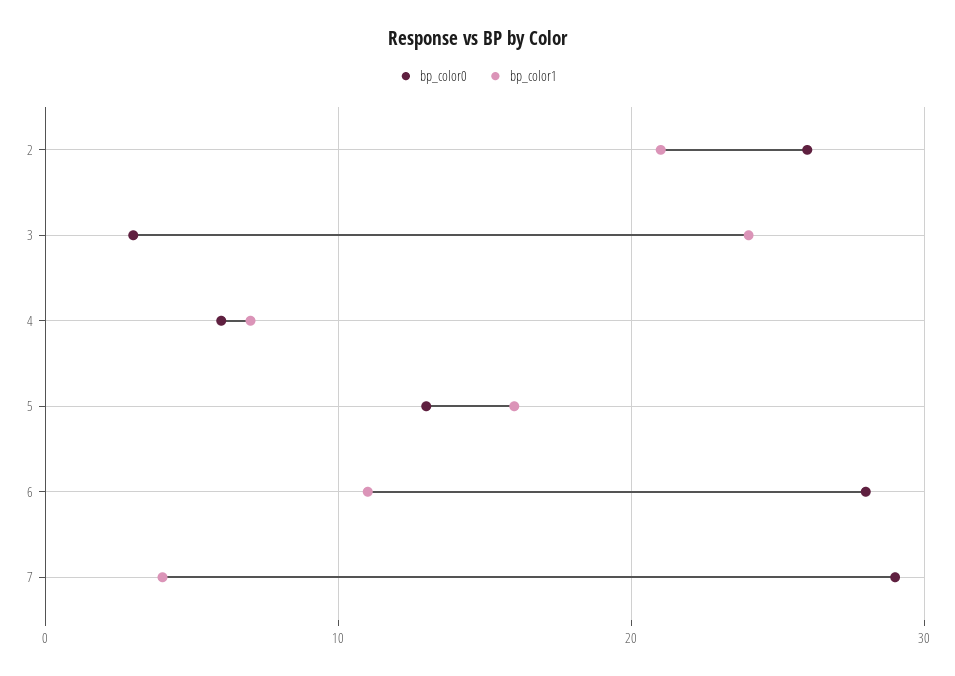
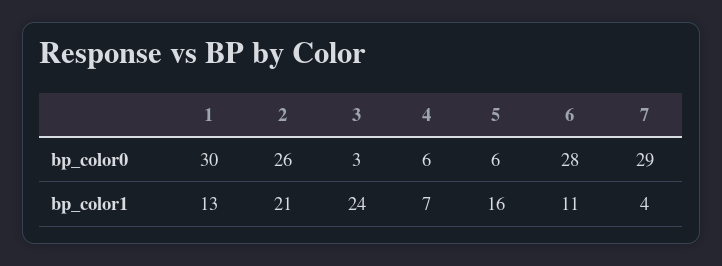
bp_color0, 5: 13 -> 6
bp_color0, 1: none -> 30
bp_color1, 1: none -> 13

